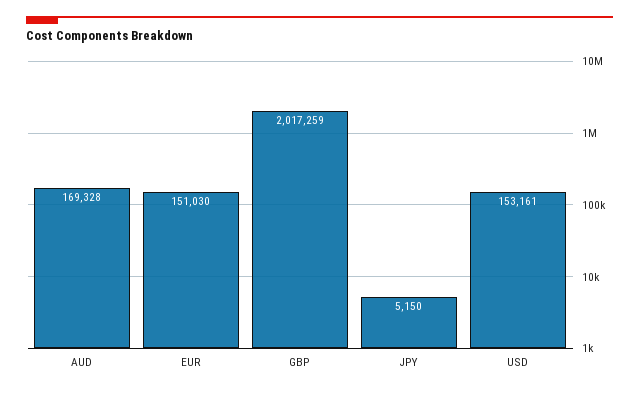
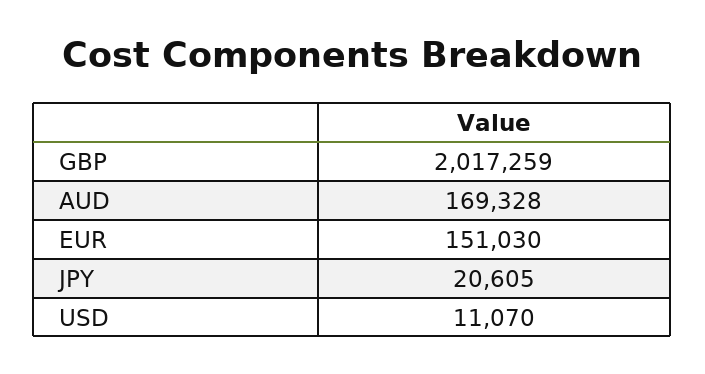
JPY: 5150 -> 20605
USD: 153161 -> 11070

